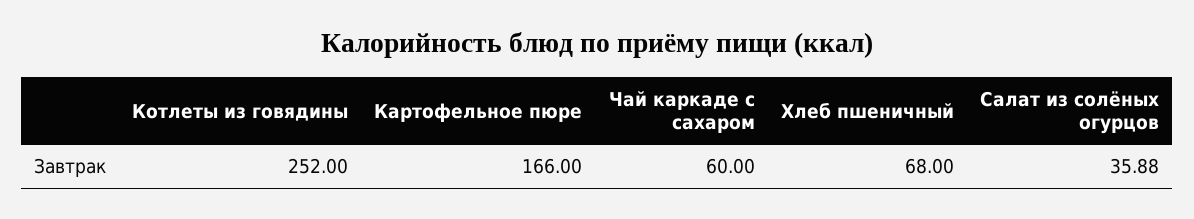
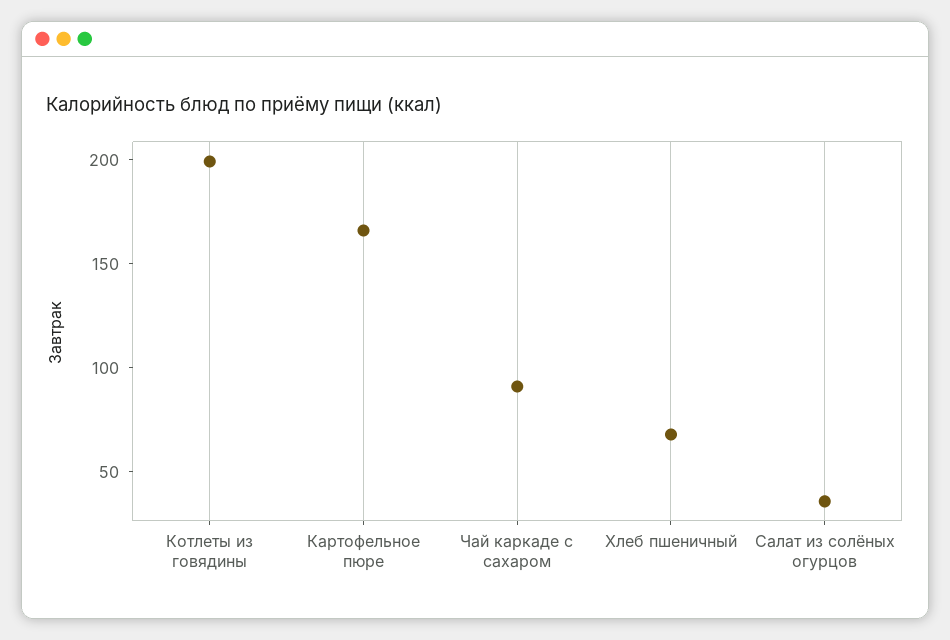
Котлеты из говядины: 252 -> 200
Чай каркаде с сахаром: 60 -> 90

